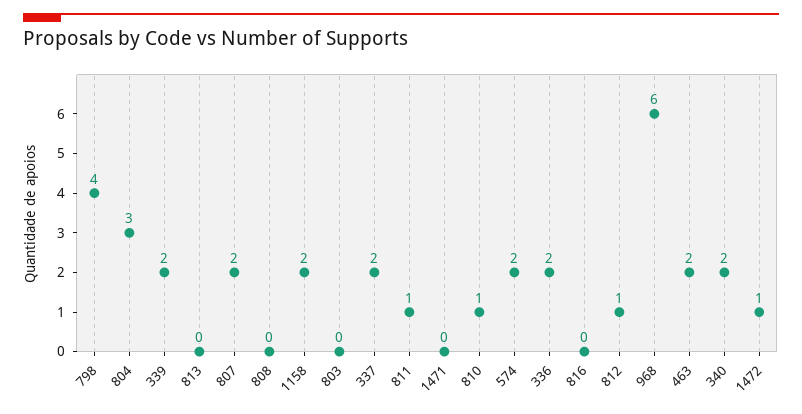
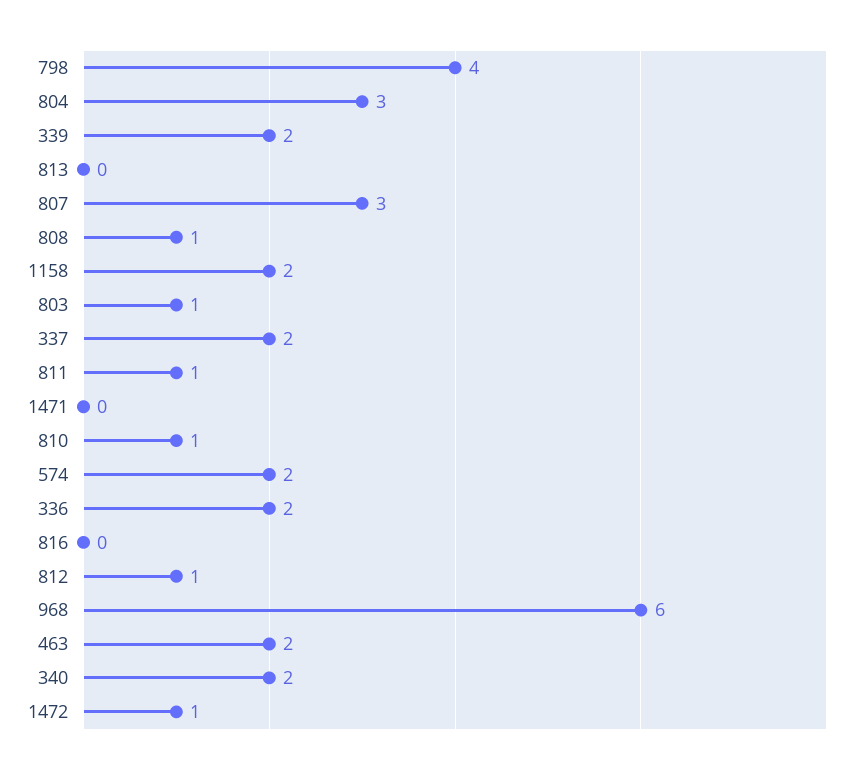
807: 2 -> 3
808: 0 -> 1
803: 0 -> 1

